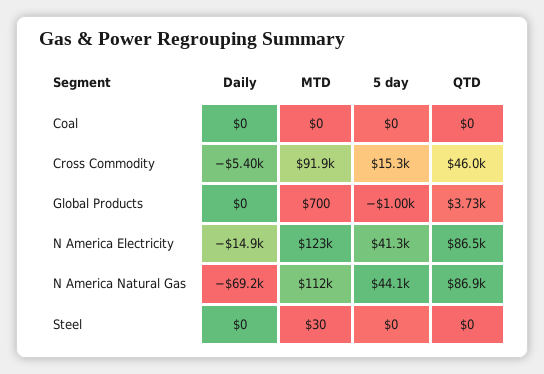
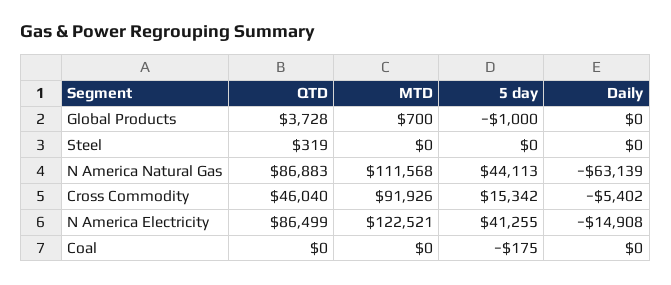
5 day, Coal: 0 -> -175
Daily, N America Natural Gas: -69200 -> -63139
MTD, Steel: 30 -> 0
QTD, Steel: 0 -> 319

